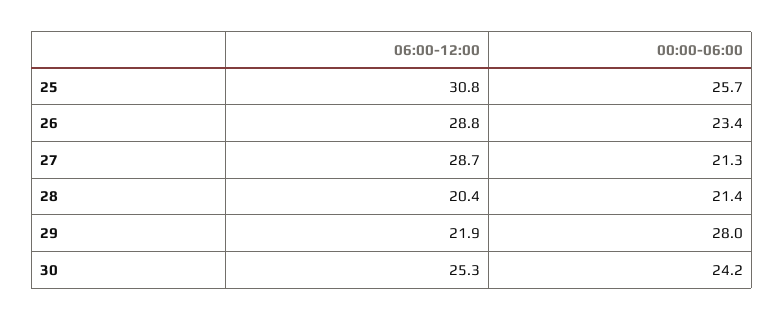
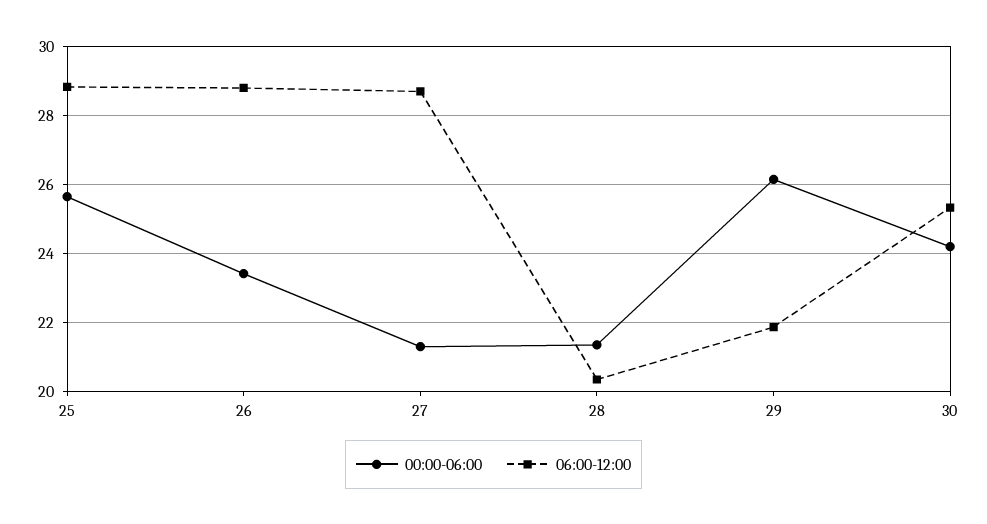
06:00-12:00, 25: 30.8 -> 28.8
00:00-06:00, 29: 28 -> 26.2

